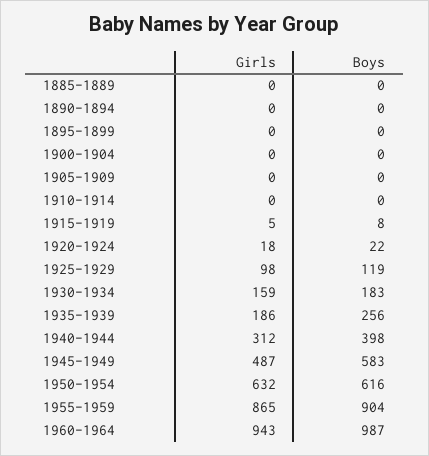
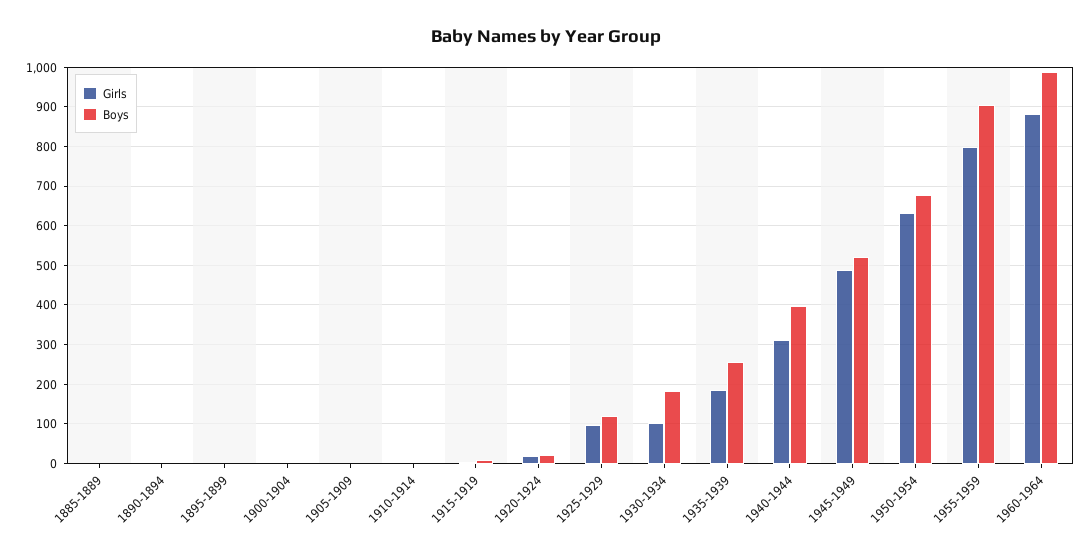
Girls, 1930-1934: 159 -> 100
Boys, 1945-1949: 583 -> 520
Boys, 1950-1954: 616 -> 680
Girls, 1955-1959: 865 -> 800
Girls, 1960-1964: 943 -> 880

